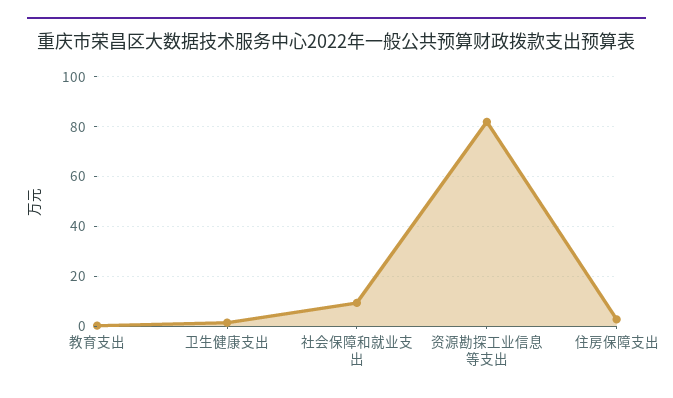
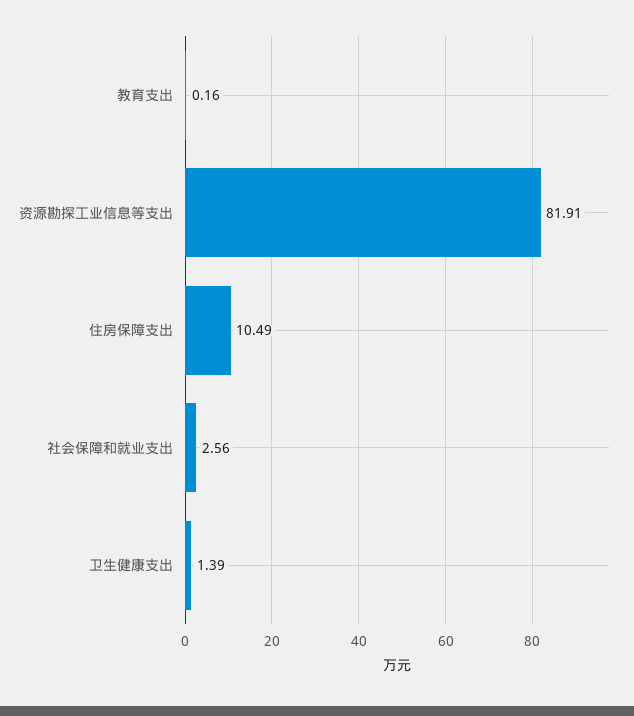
社会保障和就业支出: 10 -> 2.56
住房保障支出: 2.5 -> 10.49

